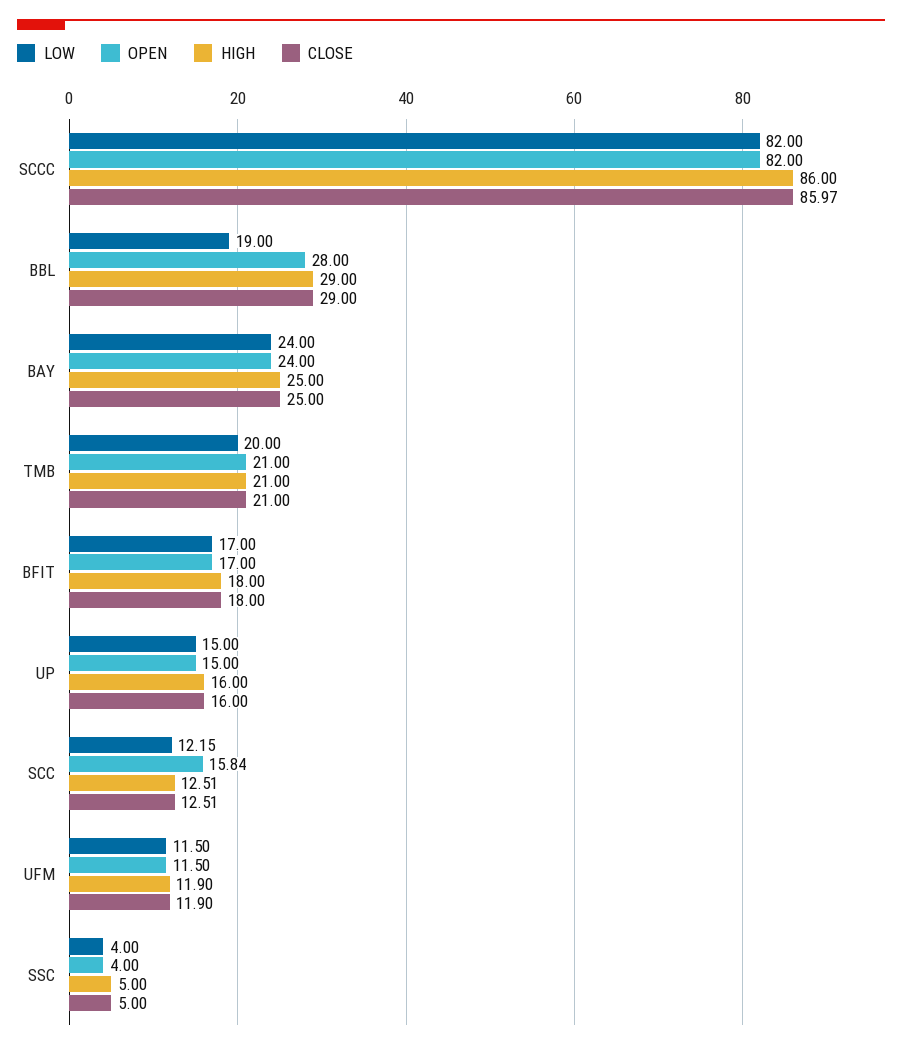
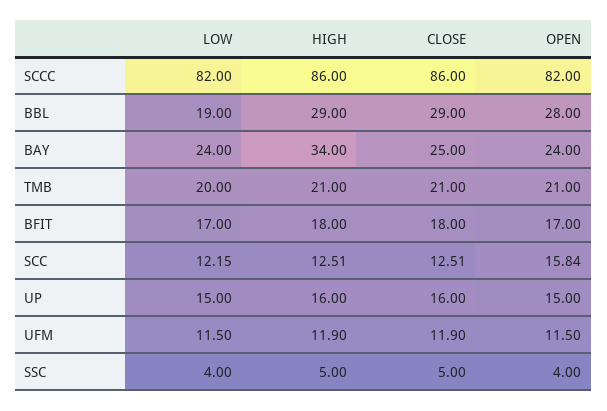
CLOSE, SCCC: 85.97 -> 86
HIGH, BAY: 25 -> 34

